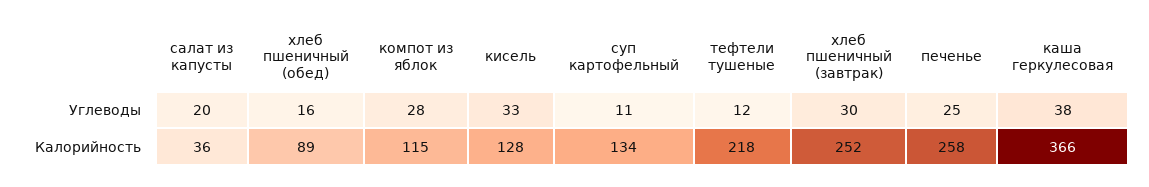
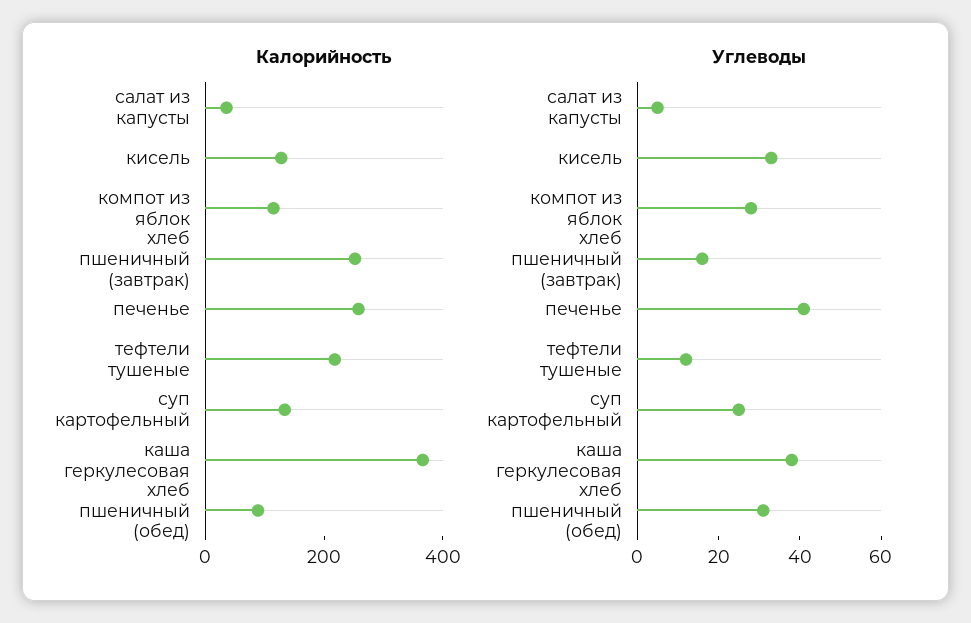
Углеводы, салат из капусты: 20 -> 5
Углеводы, хлеб пшеничный (обед): 16 -> 30
Углеводы, суп картофельный: 11 -> 25
Углеводы, хлеб пшеничный (завтрак): 30 -> 15
Углеводы, печенье: 25 -> 40

